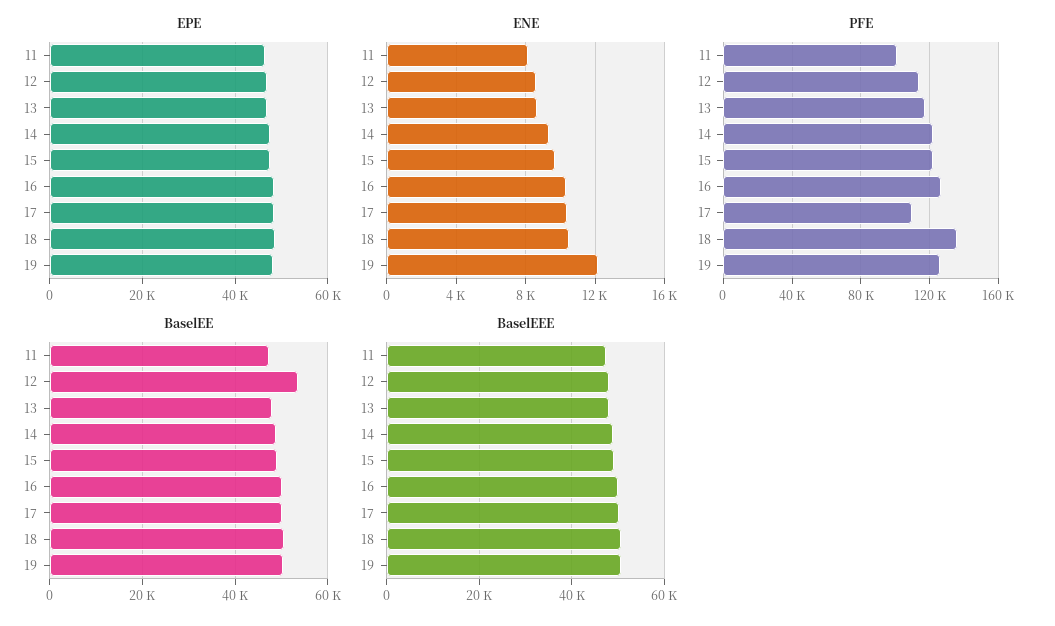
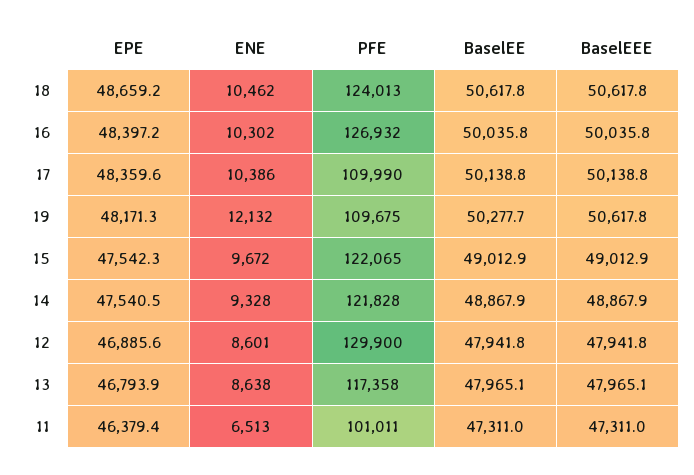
ENE, 11: 8000 -> 6513
PFE, 12: 115000 -> 129900
PFE, 18: 135000 -> 124013
PFE, 19: 125000 -> 109675
BaselEE, 12: 54000 -> 47941.8

